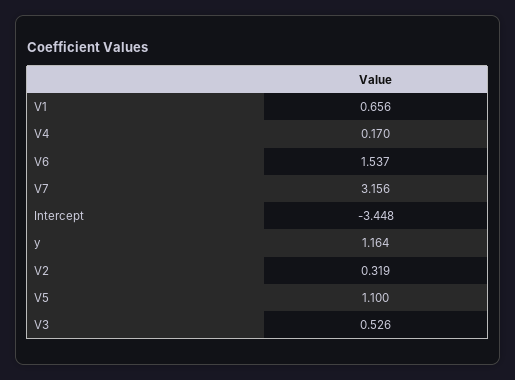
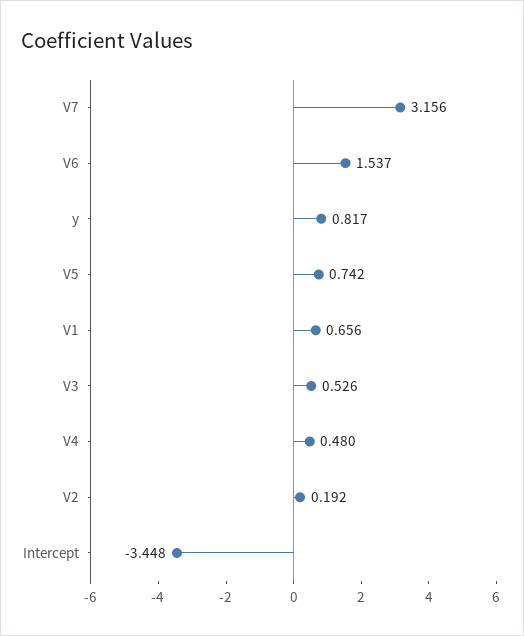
V4: 0.17 -> 0.48
y: 1.164 -> 0.817
V2: 0.319 -> 0.192
V5: 1.1 -> 0.742

